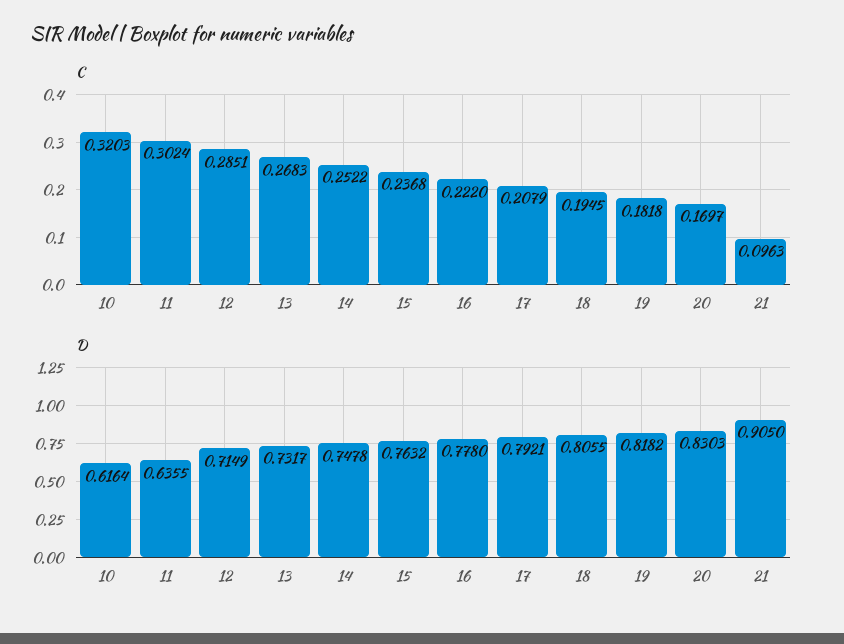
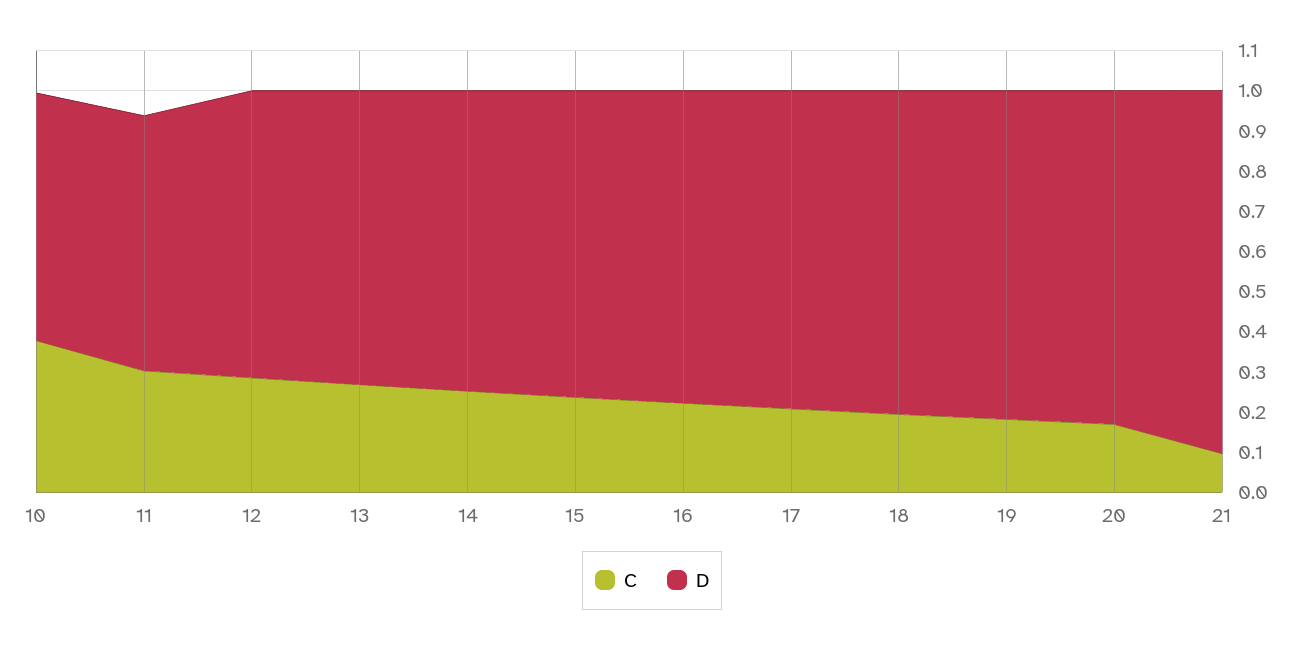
C, 10: 0.3203 -> 0.38

